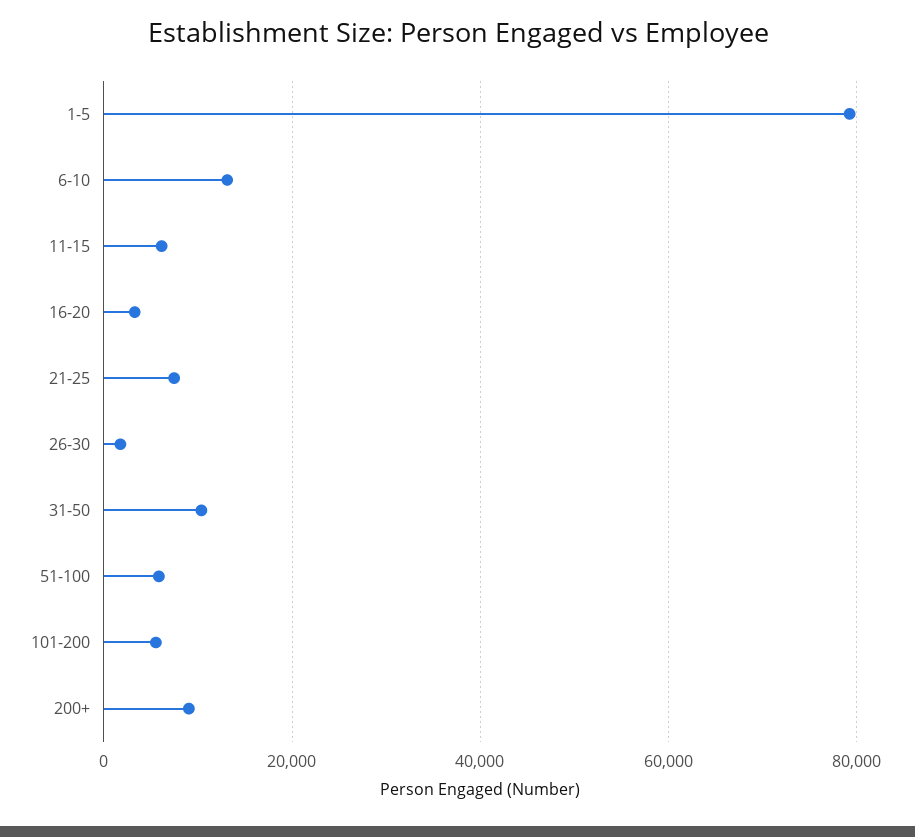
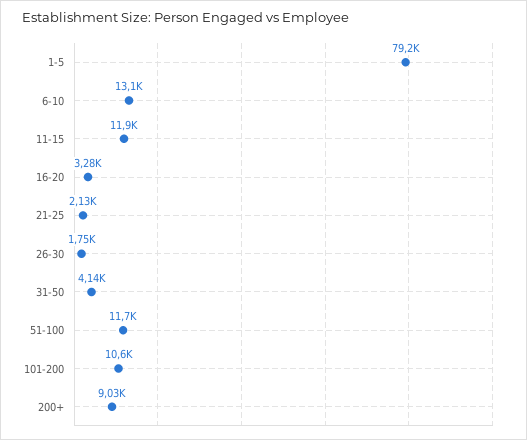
11-15: 6000 -> 11900
21-25: 8000 -> 2130
31-50: 10000 -> 4140
51-100: 6000 -> 11700
101-200: 6000 -> 10600

